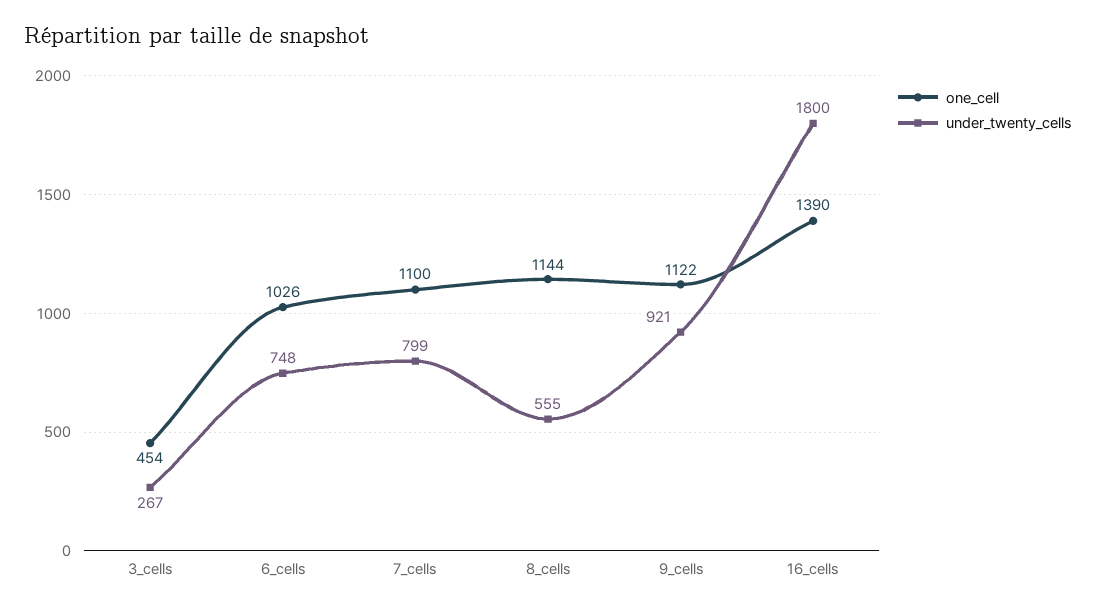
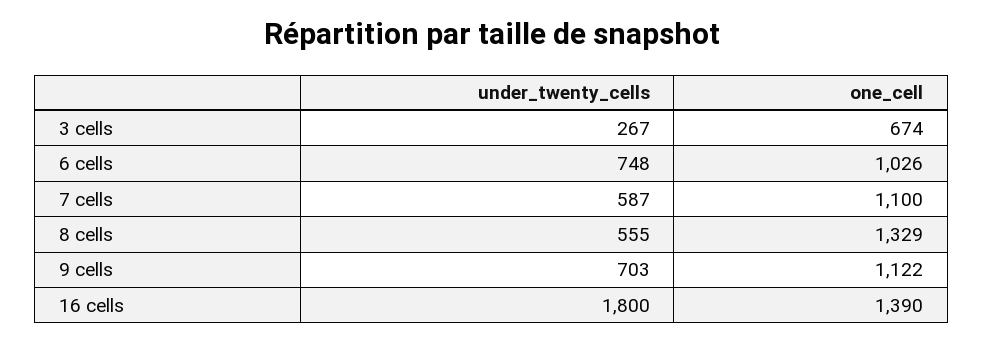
one_cell, 3_cells: 454 -> 674
under_twenty_cells, 7_cells: 799 -> 587
one_cell, 8_cells: 1144 -> 1329
under_twenty_cells, 9_cells: 921 -> 703

